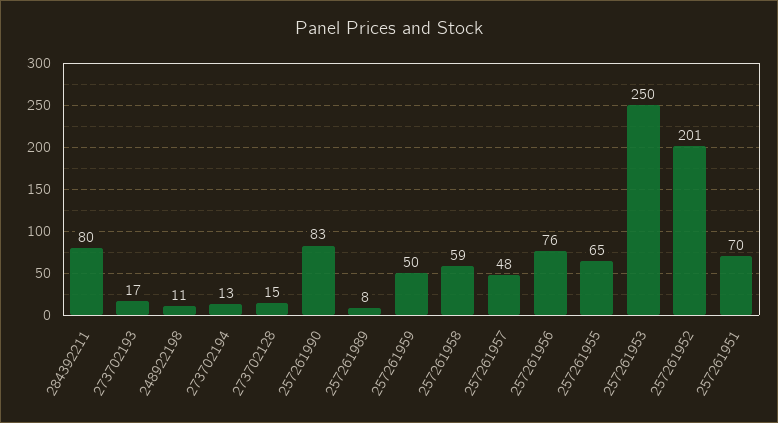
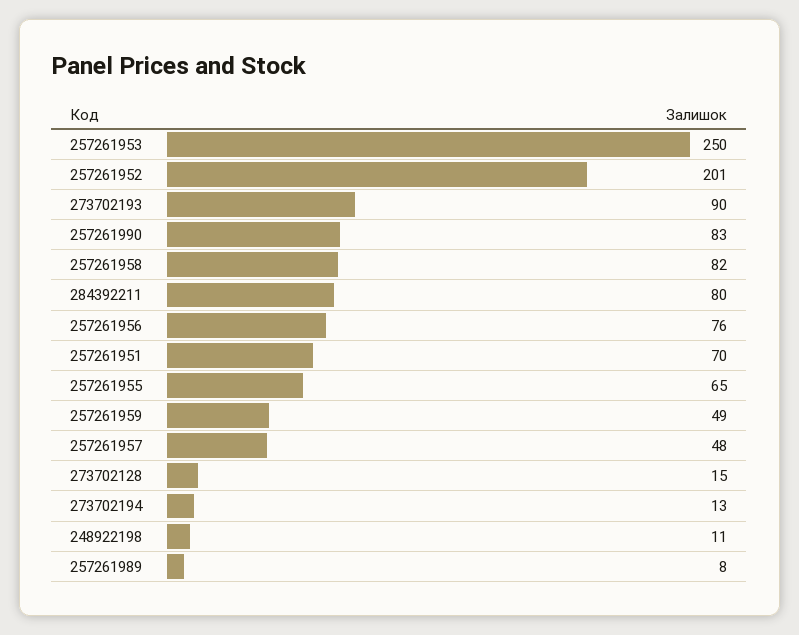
273702193: 17 -> 90
257261959: 50 -> 49
257261958: 59 -> 82

